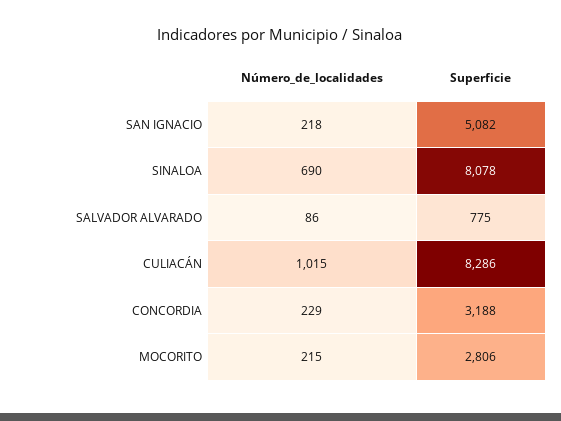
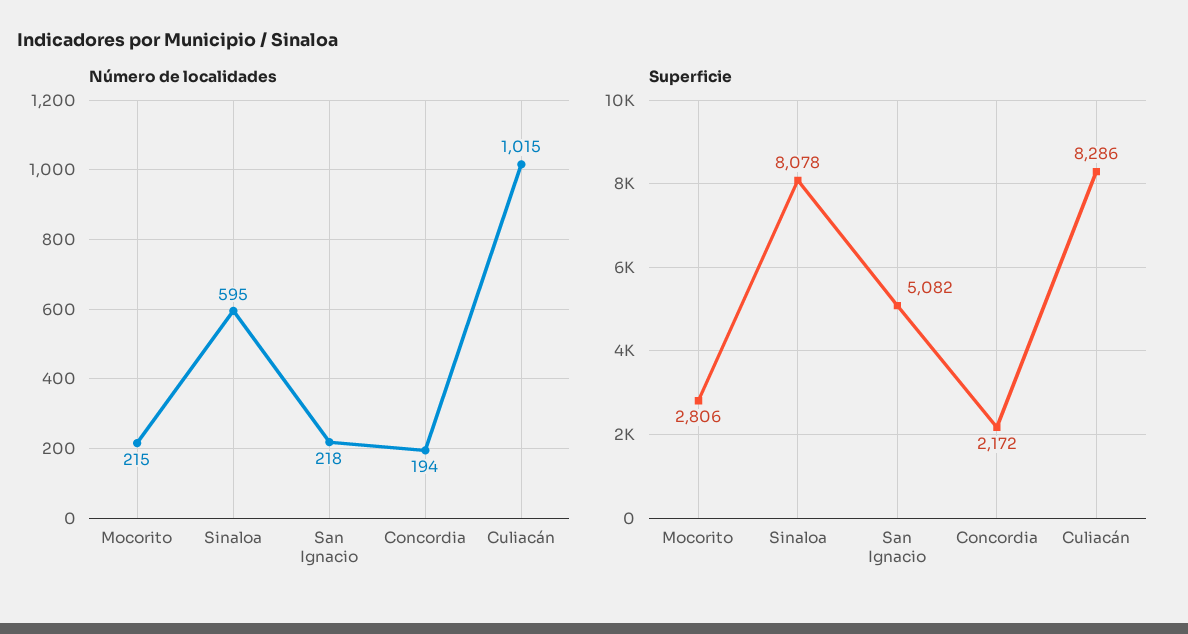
Número_de_localidades, SINALOA: 690 -> 595
Número_de_localidades, SALVADOR ALVARADO: 86 -> none
Superficie, SALVADOR ALVARADO: 775 -> none
Número_de_localidades, CONCORDIA: 229 -> 194
Superficie, CONCORDIA: 3188 -> 2172

